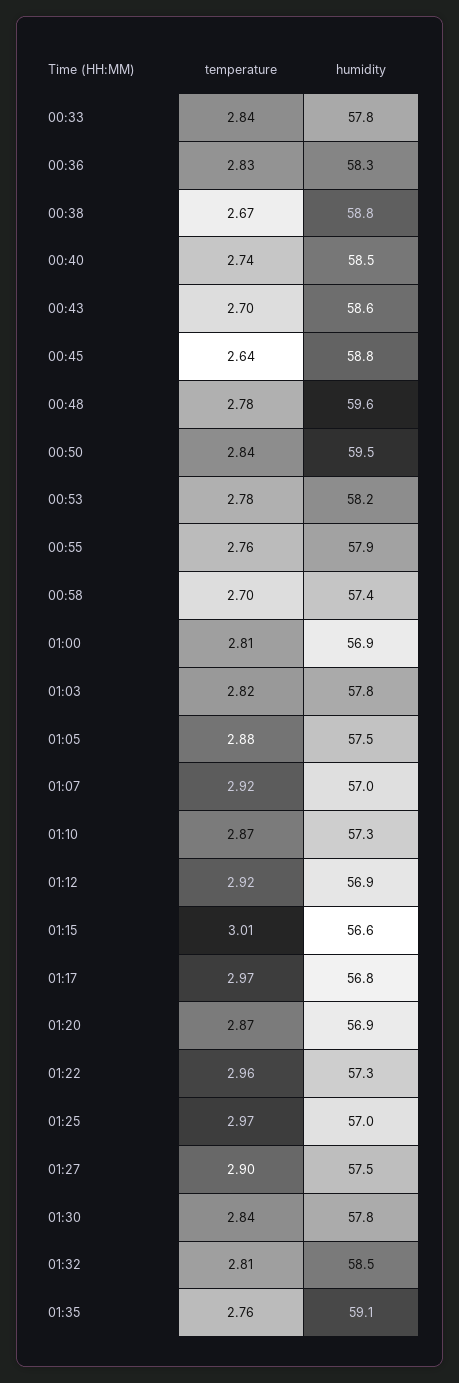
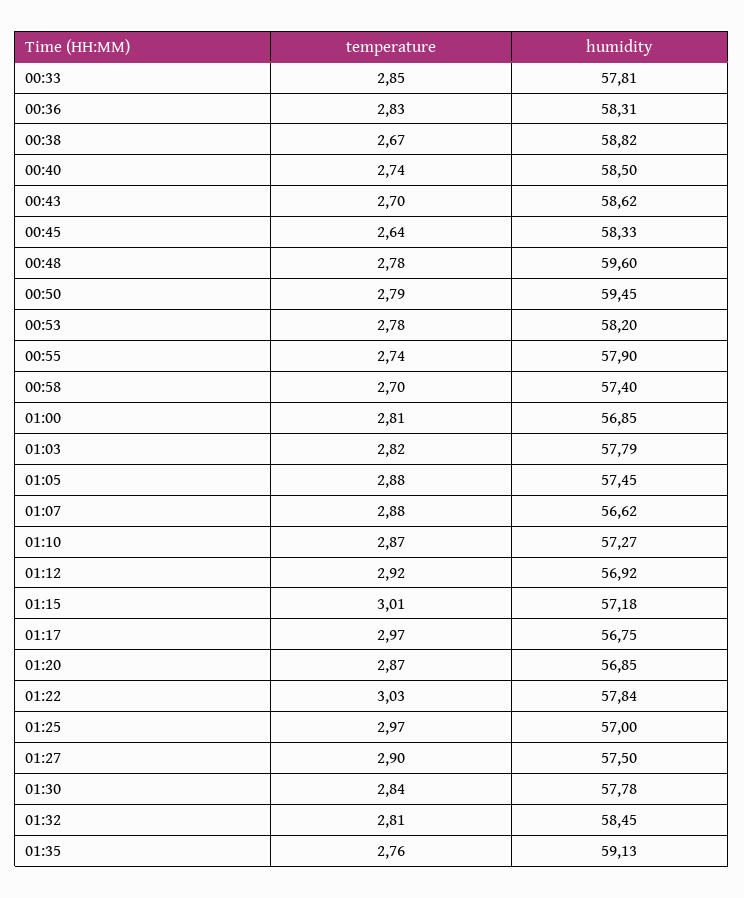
temperature, 00:33: 2.84 -> 2.85
humidity, 00:45: 58.8 -> 58.33
temperature, 00:50: 2.84 -> 2.79
temperature, 00:55: 2.76 -> 2.74
temperature, 01:07: 2.92 -> 2.88
humidity, 01:07: 57 -> 56.62
humidity, 01:15: 56.6 -> 57.18
temperature, 01:22: 2.96 -> 3.03
humidity, 01:22: 57.3 -> 57.84

